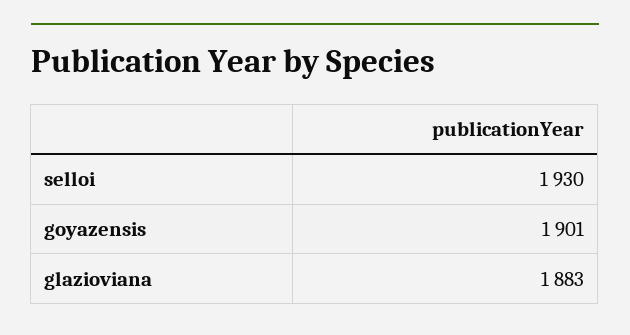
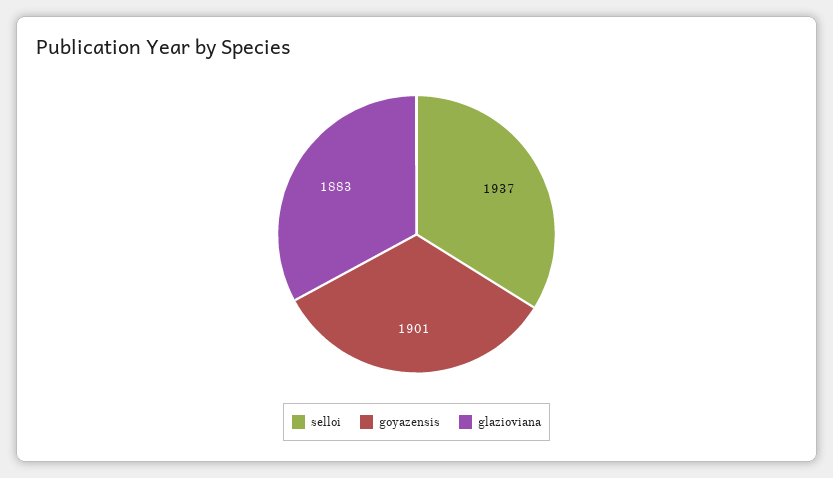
selloi: 1930 -> 1937

